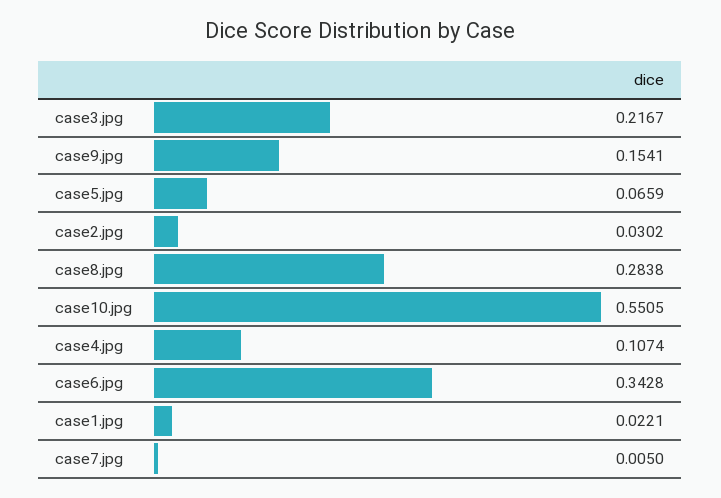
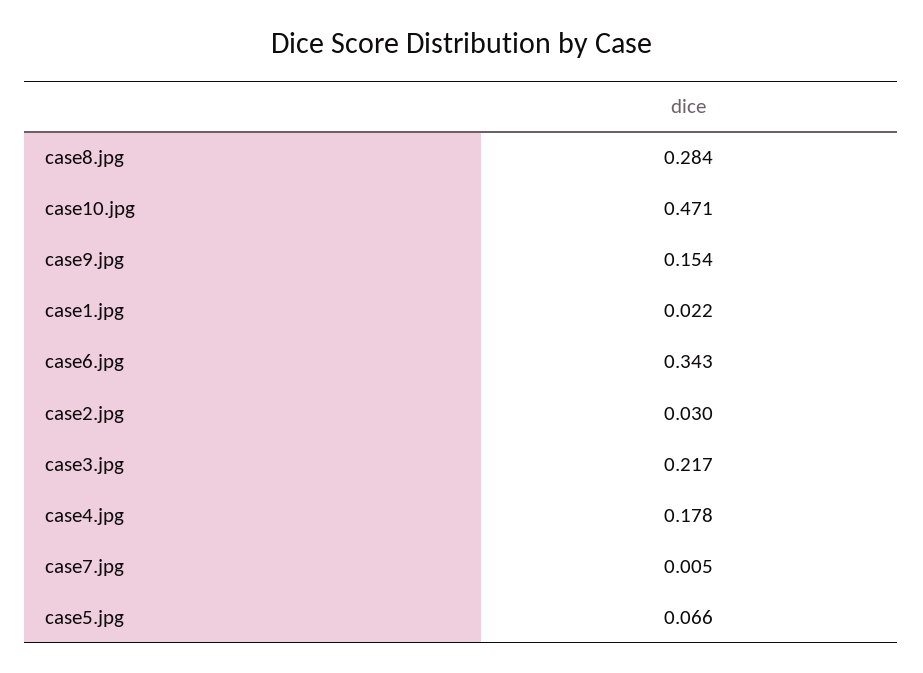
case10.jpg: 0.5505 -> 0.471
case4.jpg: 0.1074 -> 0.178

